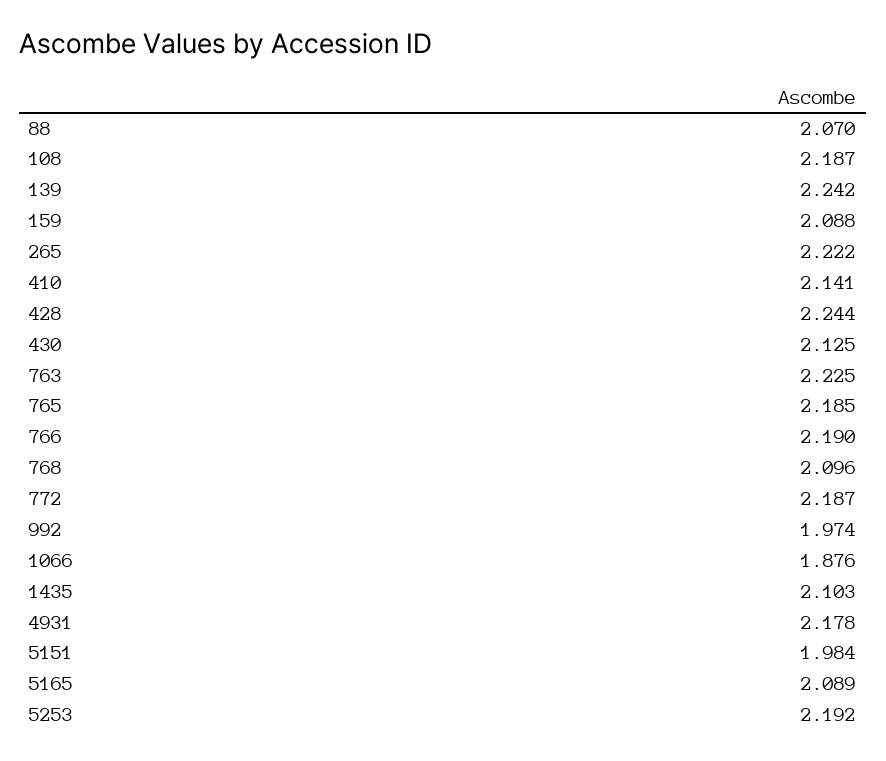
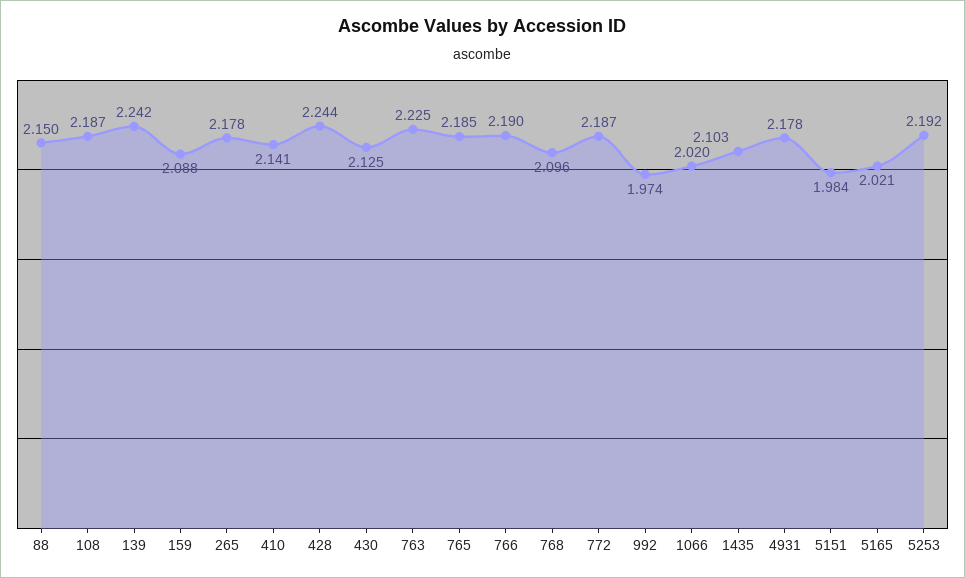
88: 2.07 -> 2.15
265: 2.222 -> 2.178
1066: 1.876 -> 2.02
5165: 2.089 -> 2.021

